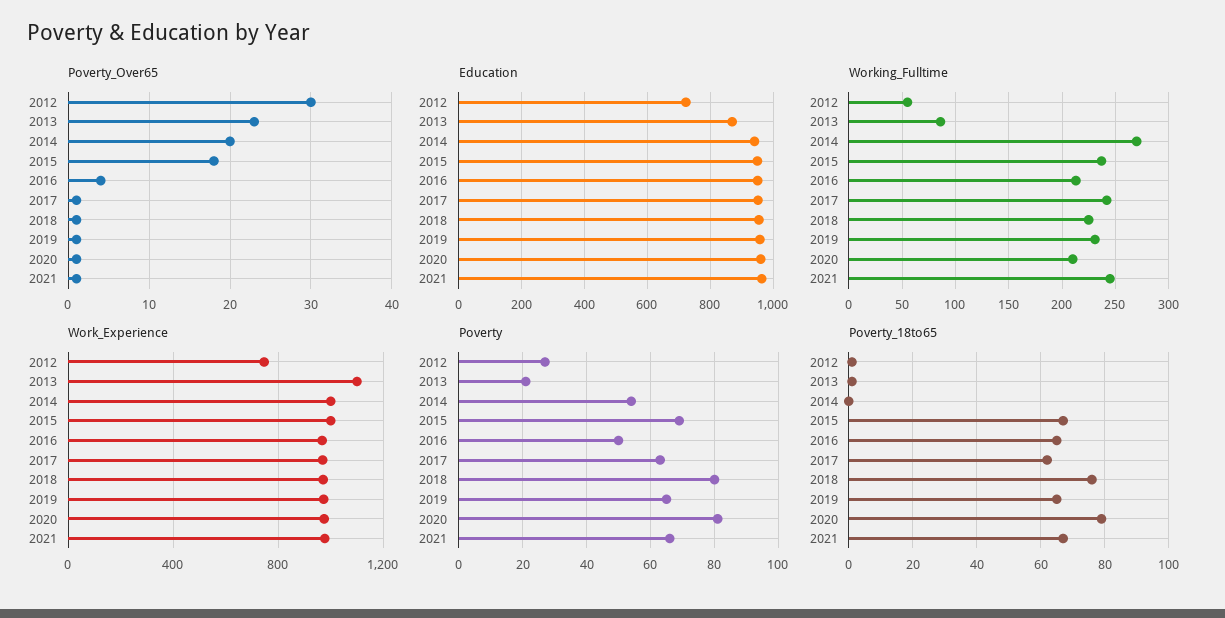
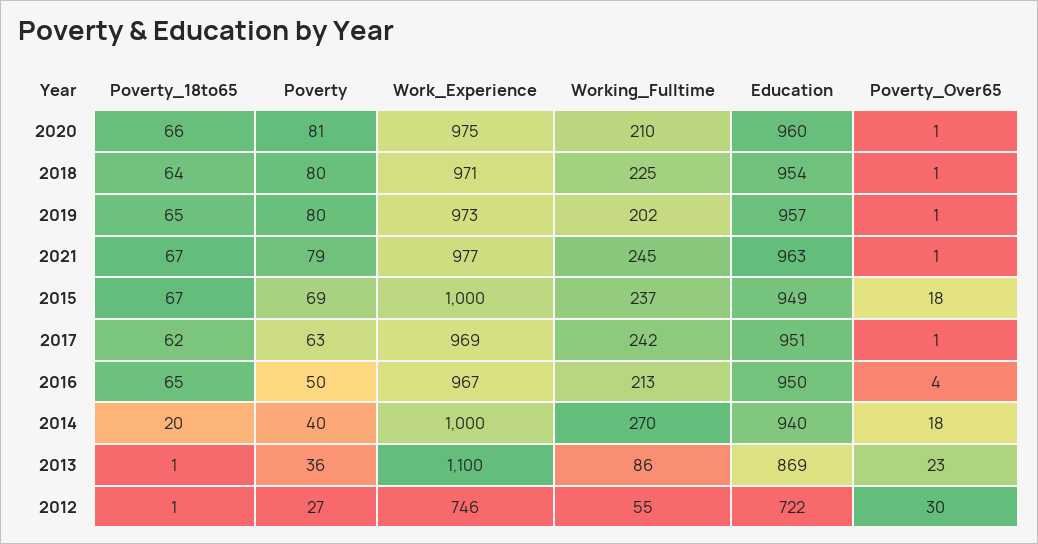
Poverty_Over65, 2014: 20 -> 18
Working_Fulltime, 2019: 230 -> 202
Poverty, 2013: 20 -> 36
Poverty, 2014: 55 -> 40
Poverty, 2019: 65 -> 80
Poverty, 2021: 65 -> 79
Poverty_18to65, 2014: 0 -> 20
Poverty_18to65, 2018: 75 -> 64
Poverty_18to65, 2020: 80 -> 66

